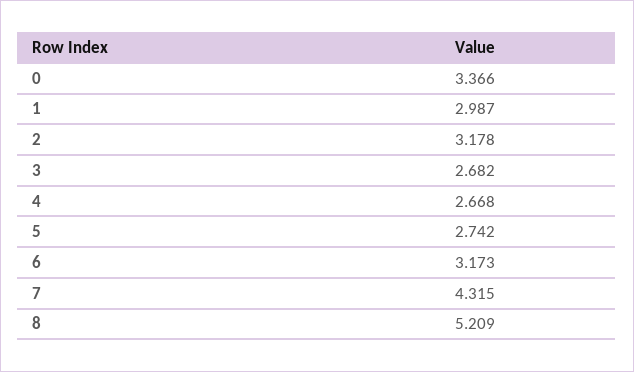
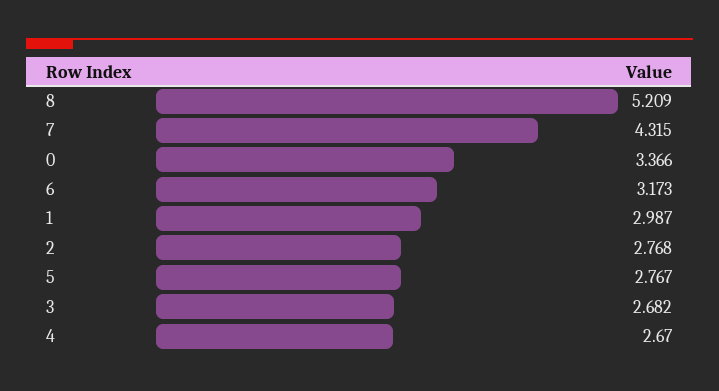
2: 3.178 -> 2.768
4: 2.668 -> 2.67
5: 2.742 -> 2.767

